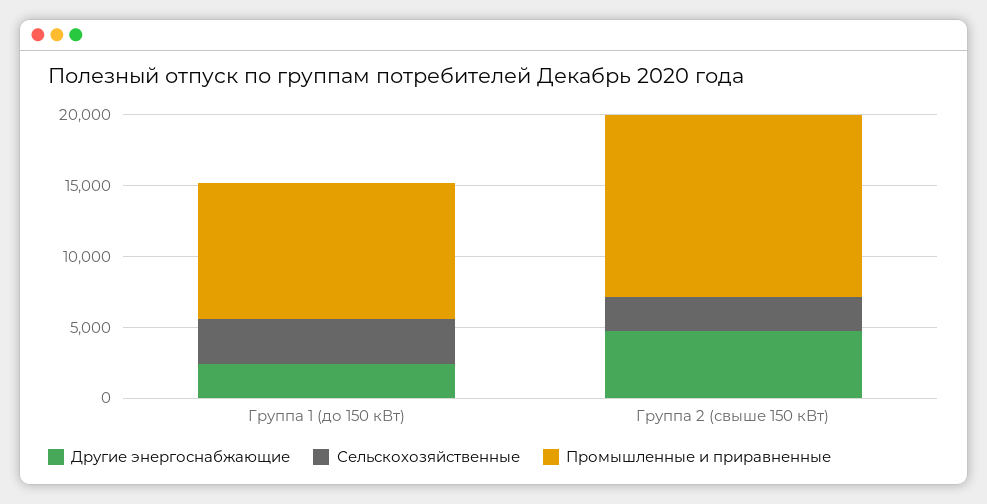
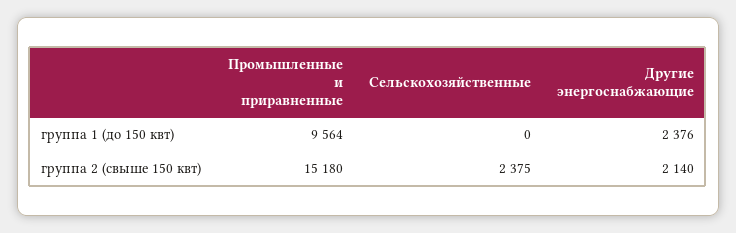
Сельскохозяйственные, Группа 1 (до 150 кВт): 3000 -> 0
Другие энергоснабжающие, Группа 2 (свыше 150 кВт): 5000 -> 2140
Промышленные и приравненные, Группа 2 (свыше 150 кВт): 13000 -> 15180

